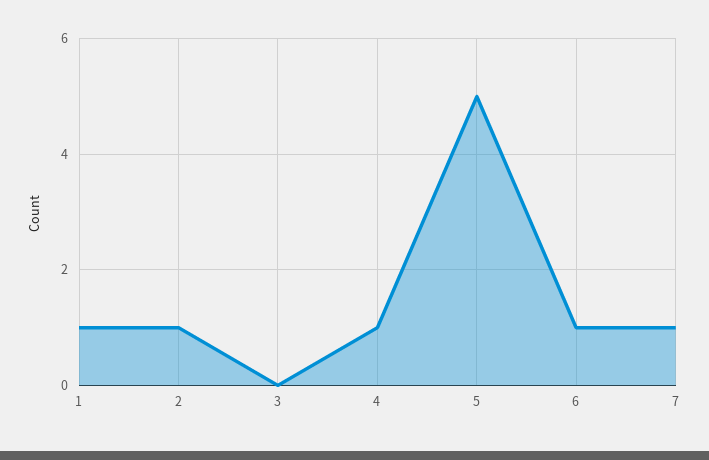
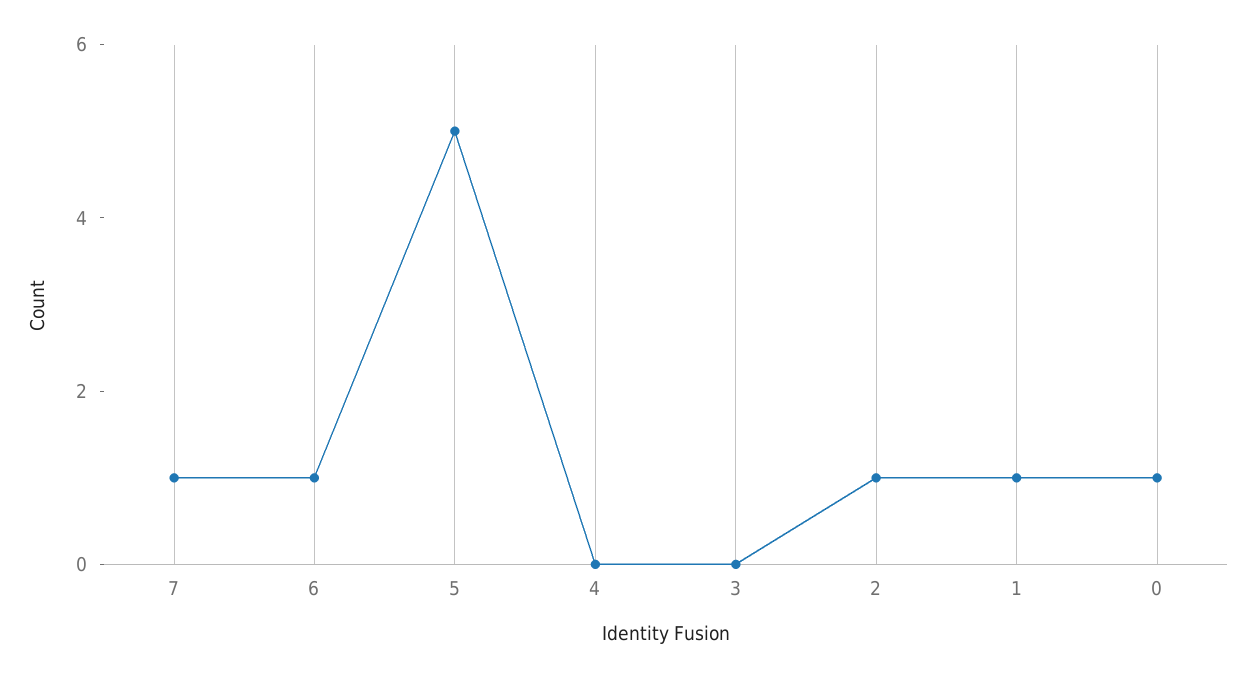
4: 1 -> 0
0: none -> 1

